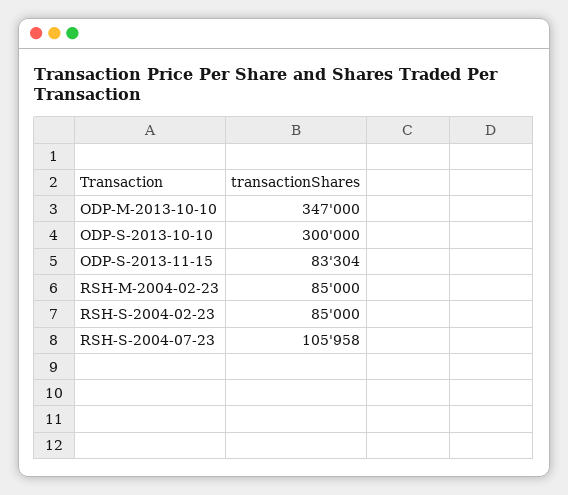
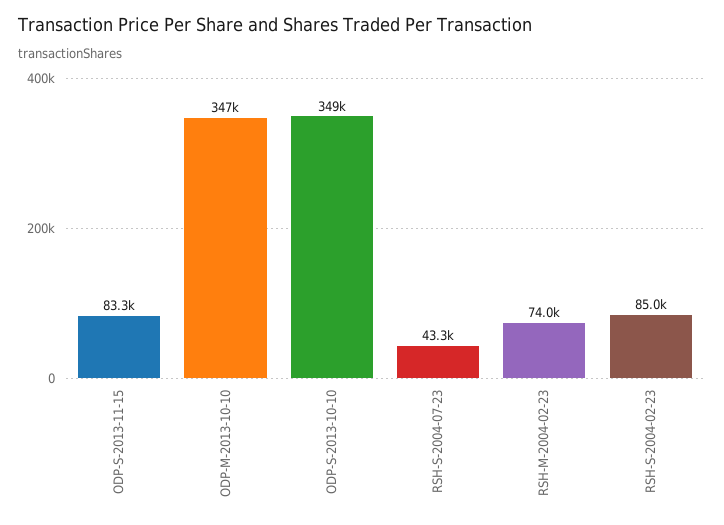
ODP-S-2013-10-10: 300000 -> 349000
RSH-M-2004-02-23: 85000 -> 74000
RSH-S-2004-07-23: 105958 -> 43300

